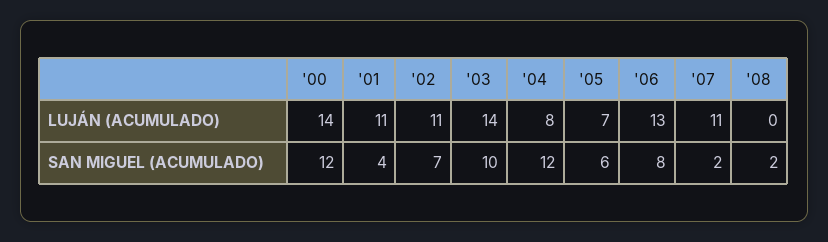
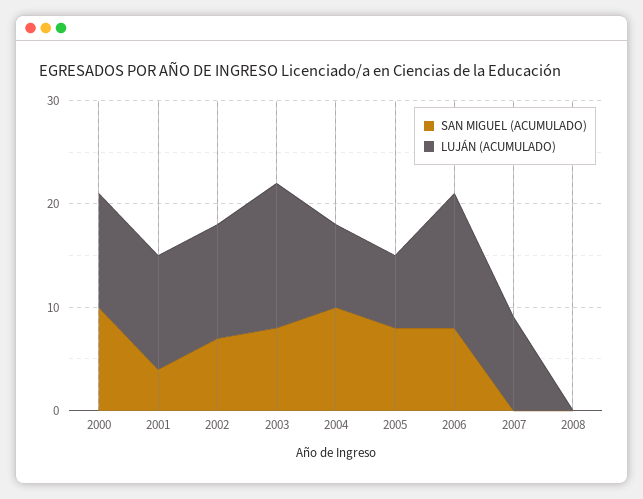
LUJÁN (ACUMULADO), '00: 14 -> 11
LUJÁN (ACUMULADO), '07: 11 -> 9
SAN MIGUEL (ACUMULADO), '00: 12 -> 10
SAN MIGUEL (ACUMULADO), '03: 10 -> 8
SAN MIGUEL (ACUMULADO), '04: 12 -> 10
SAN MIGUEL (ACUMULADO), '05: 6 -> 8
SAN MIGUEL (ACUMULADO), '07: 2 -> 0
SAN MIGUEL (ACUMULADO), '08: 2 -> 0

